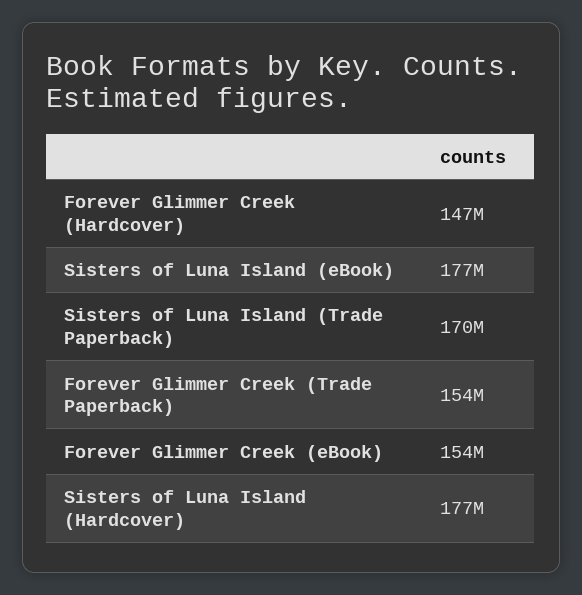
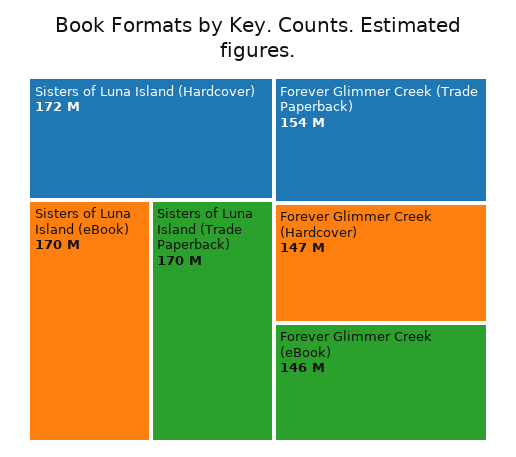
Sisters of Luna Island (eBook): 177000000 -> 170000000
Forever Glimmer Creek (eBook): 154000000 -> 146000000
Sisters of Luna Island (Hardcover): 177000000 -> 172000000

